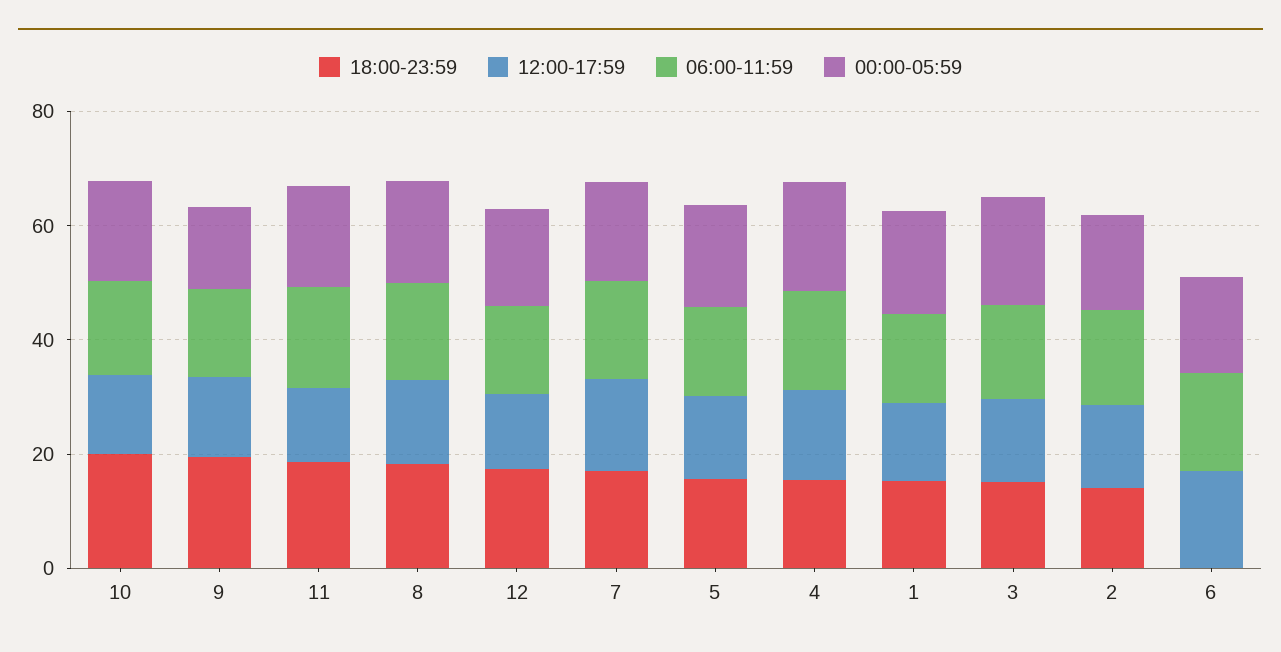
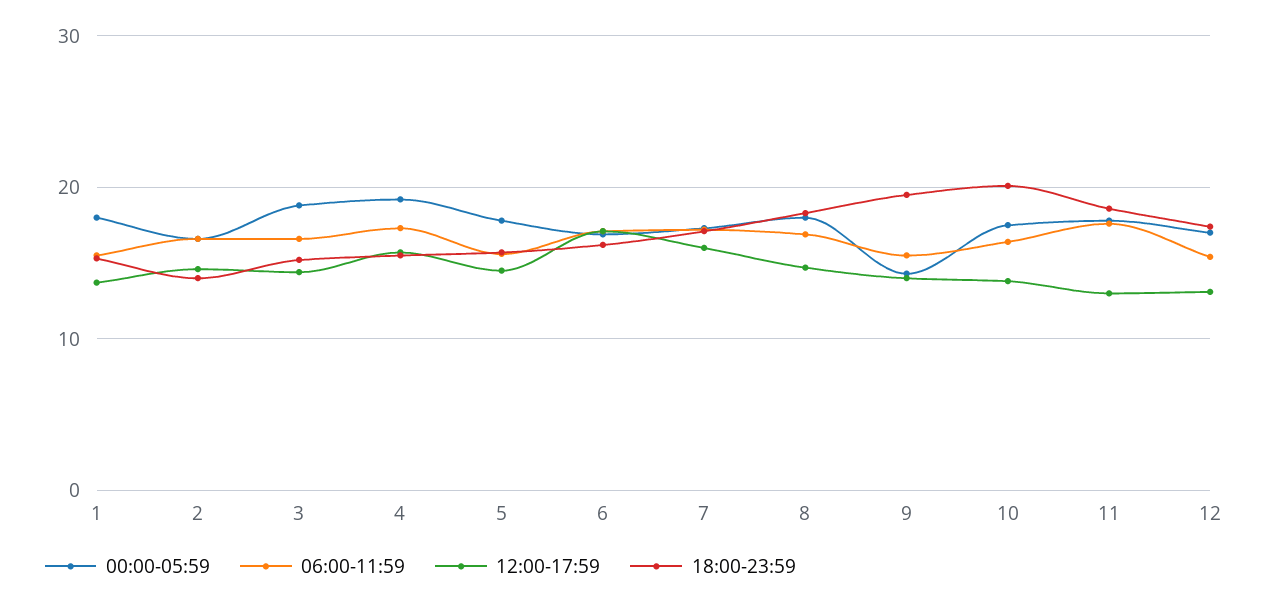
18:00-23:59, 6: 0 -> 16

